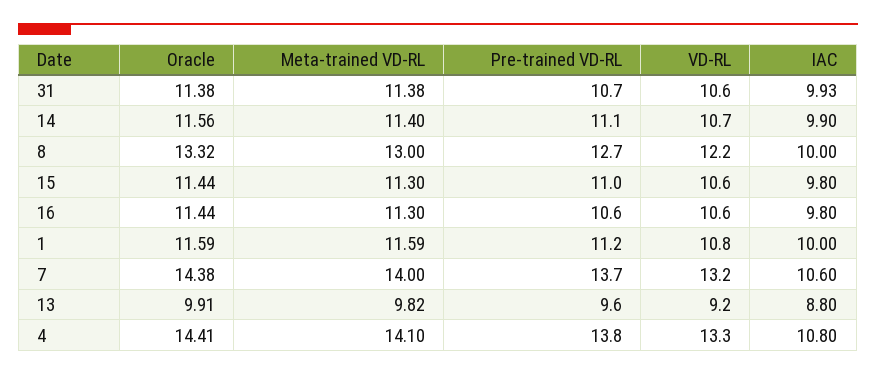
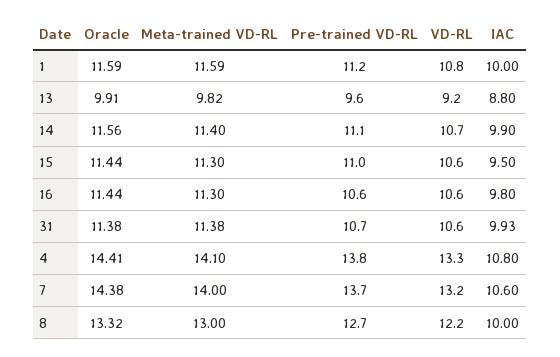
IAC, 15: 9.8 -> 9.5

